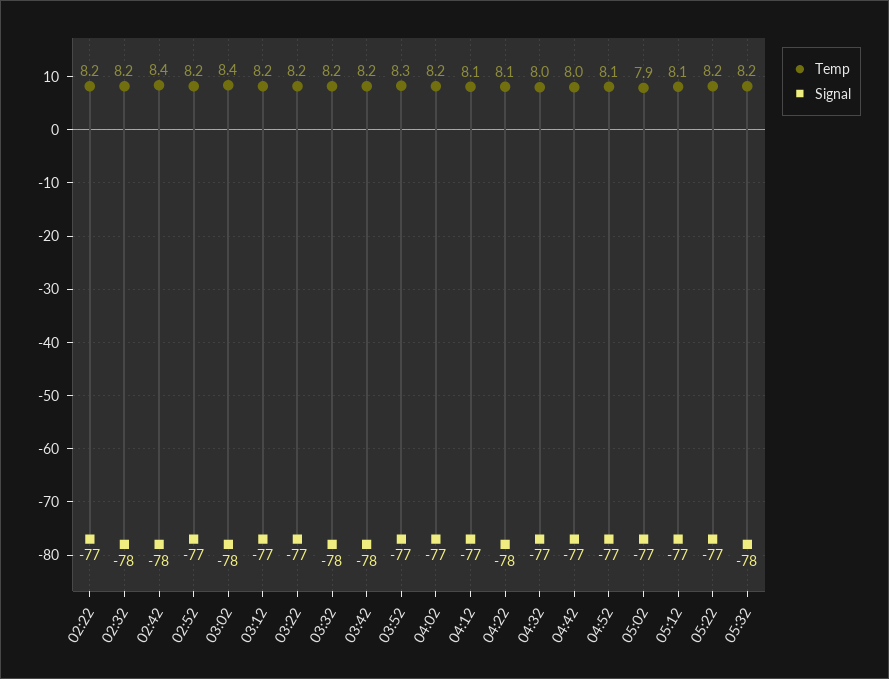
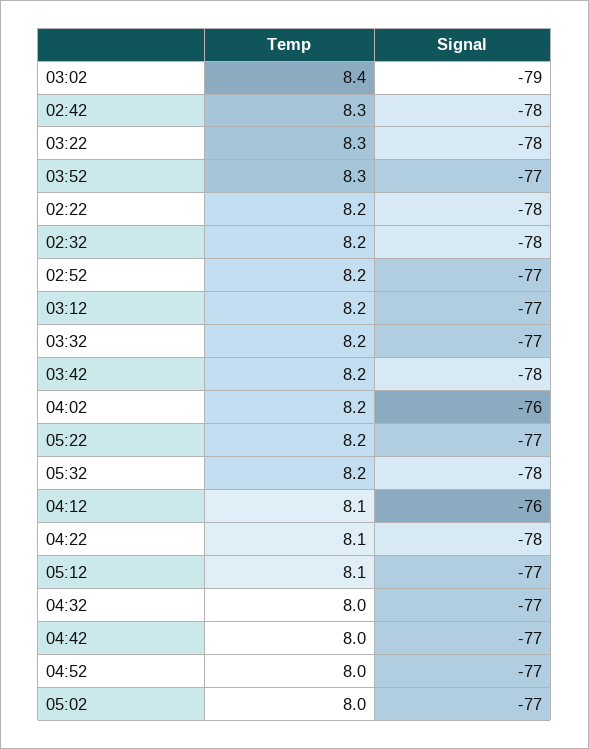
Signal, 02:22: -77 -> -78
Temp, 02:42: 8.4 -> 8.3
Signal, 03:02: -78 -> -79
Temp, 03:22: 8.2 -> 8.3
Signal, 03:22: -77 -> -78
Signal, 03:32: -78 -> -77
Signal, 04:02: -77 -> -76
Signal, 04:12: -77 -> -76
Temp, 04:52: 8.1 -> 8
Temp, 05:02: 7.9 -> 8

